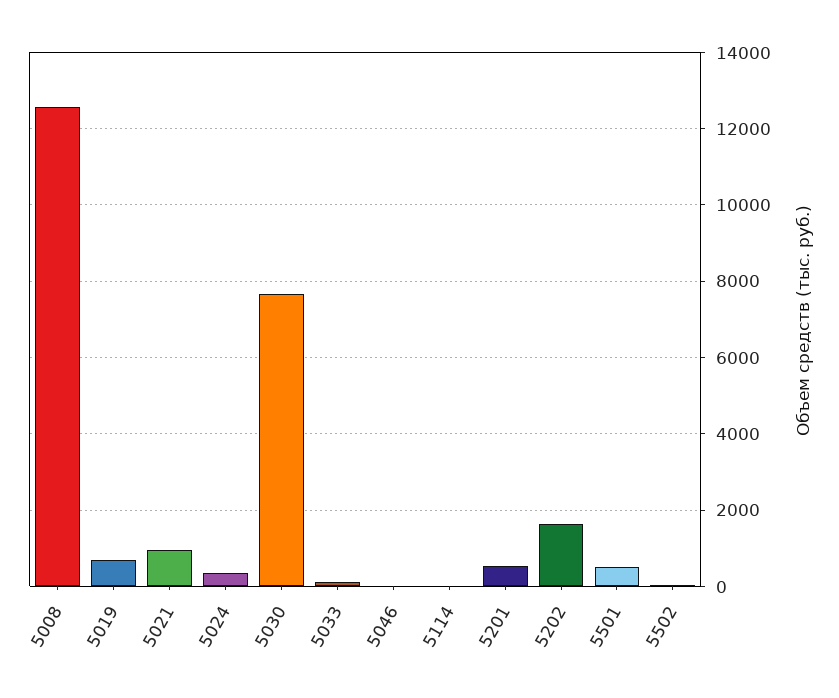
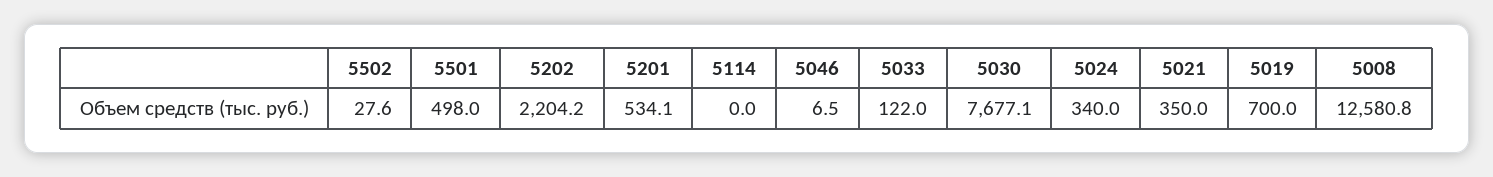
5021: 1000 -> 350
5202: 1600 -> 2204.2

